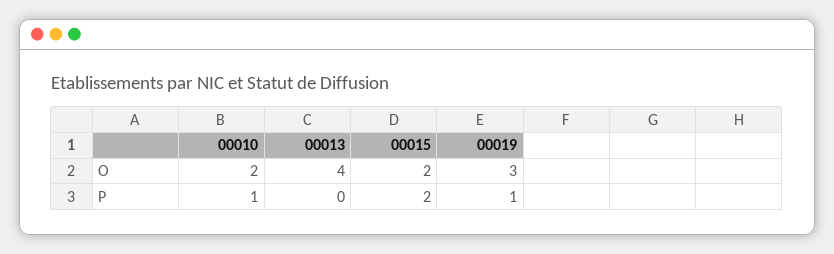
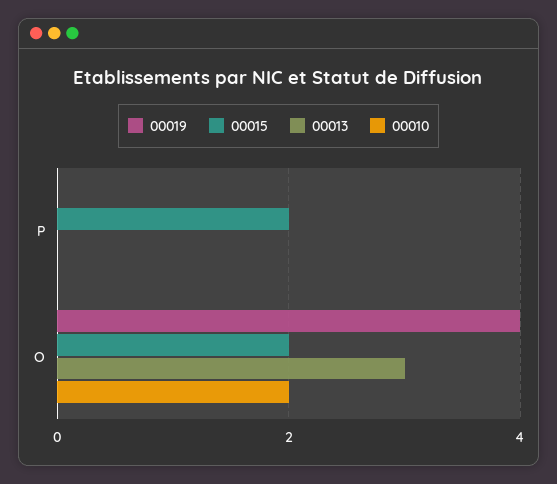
00013, O: 4 -> 3
00019, O: 3 -> 4
00010, P: 1 -> 0
00019, P: 1 -> 0

